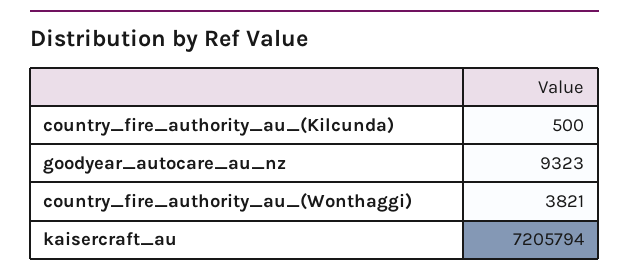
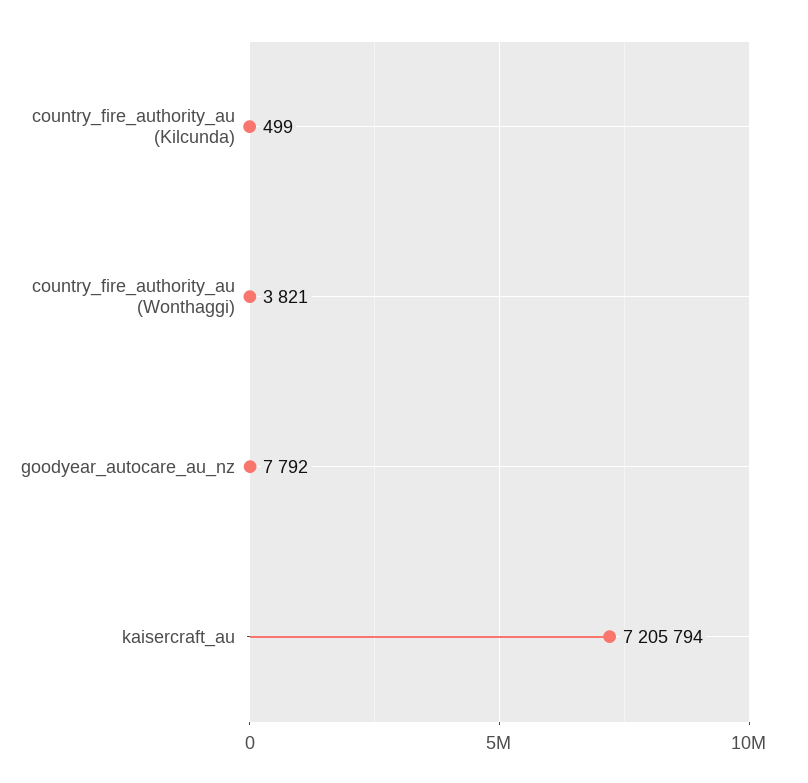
country_fire_authority_au_(Kilcunda): 500 -> 499
goodyear_autocare_au_nz: 9323 -> 7792

